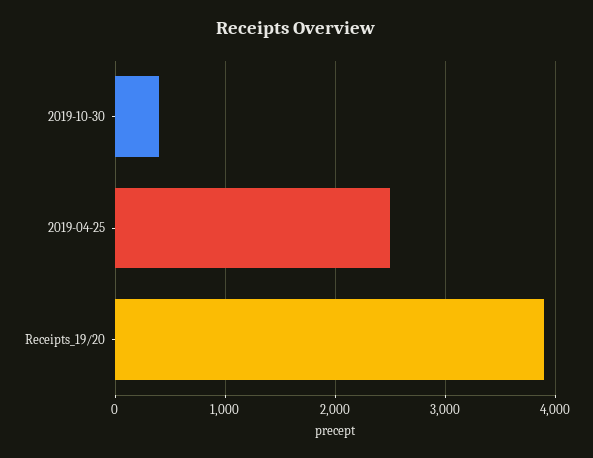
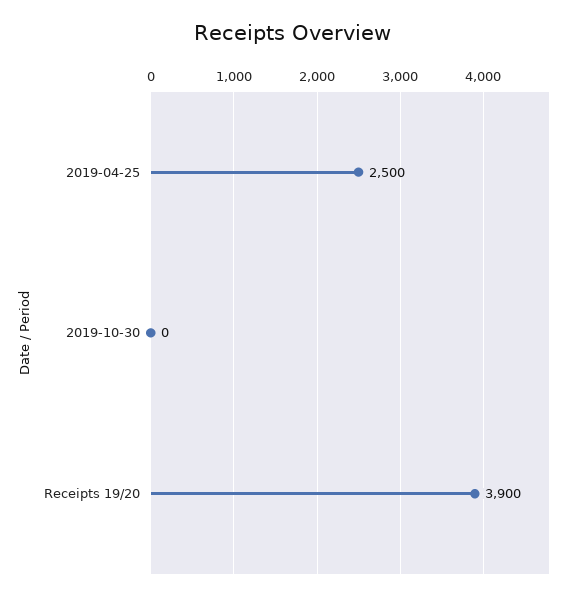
2019-10-30: 400 -> 0

